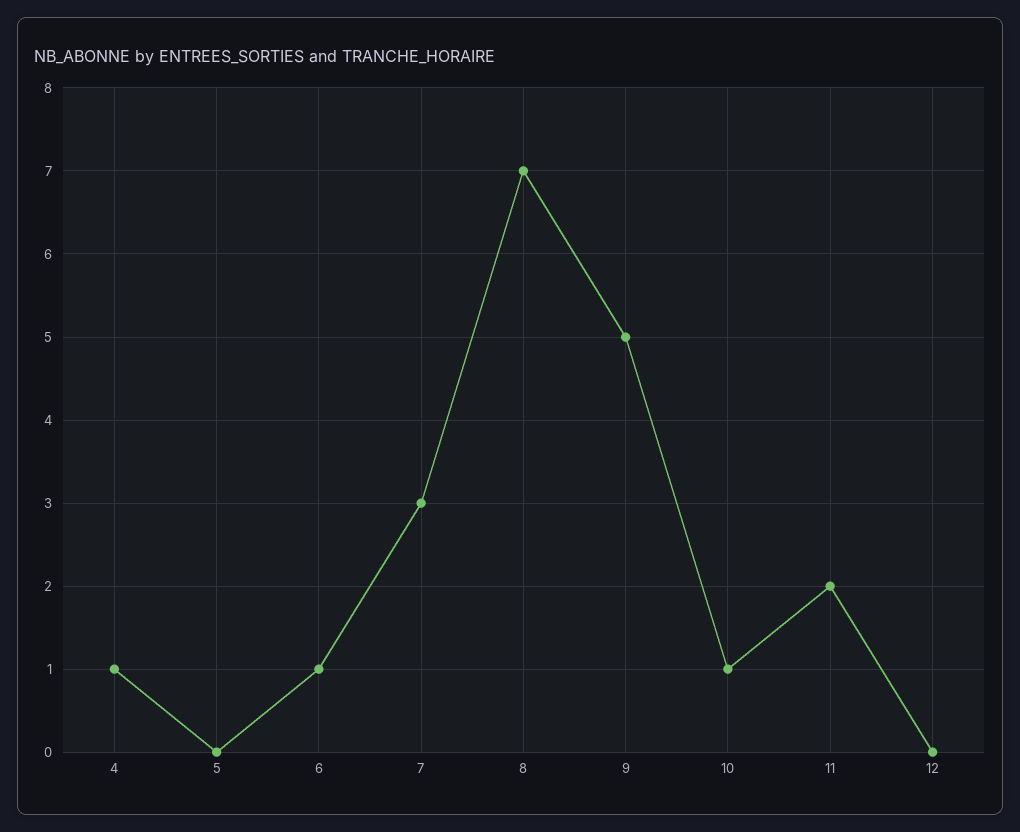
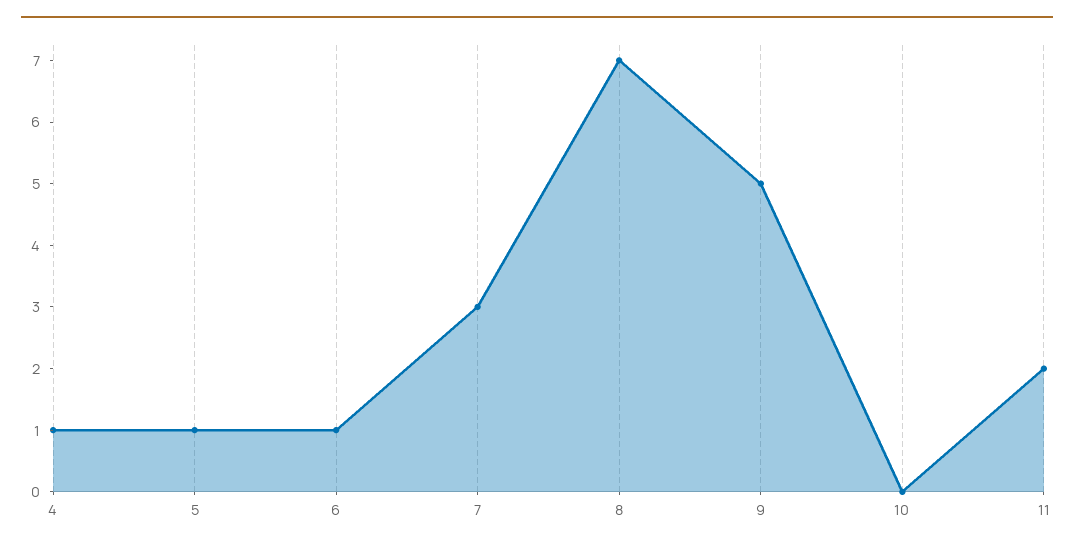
5: 0 -> 1
10: 1 -> 0
12: 0 -> none

